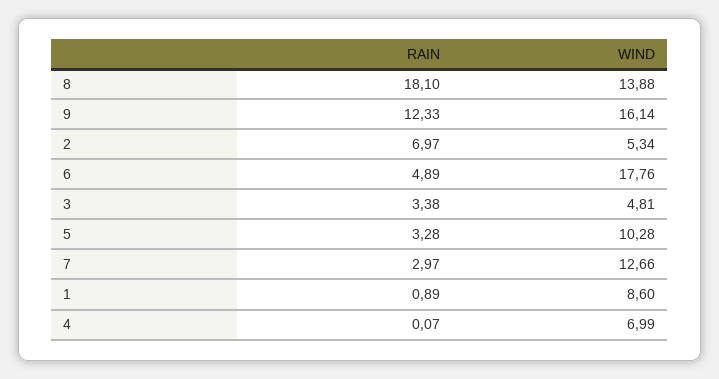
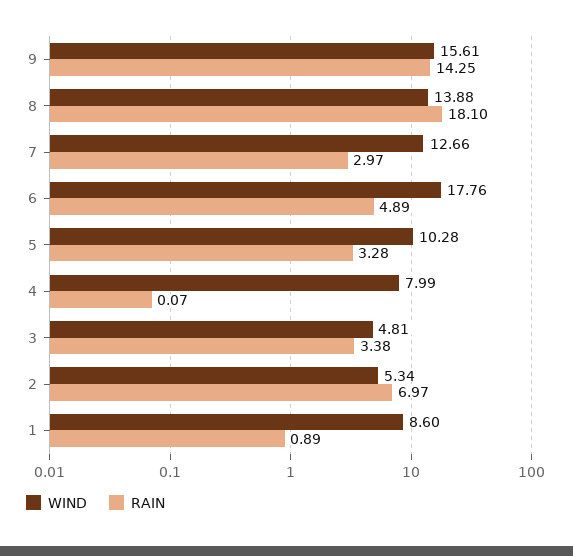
RAIN, 9: 12.33 -> 14.25
WIND, 9: 16.14 -> 15.61
WIND, 4: 6.99 -> 7.99

